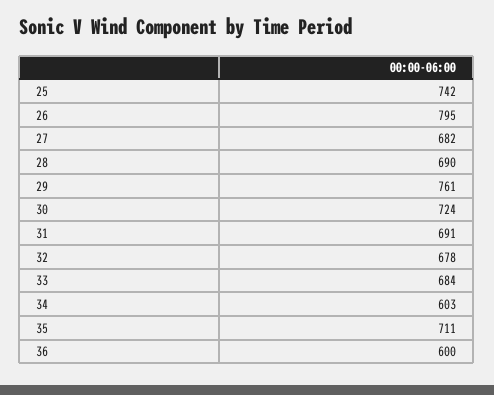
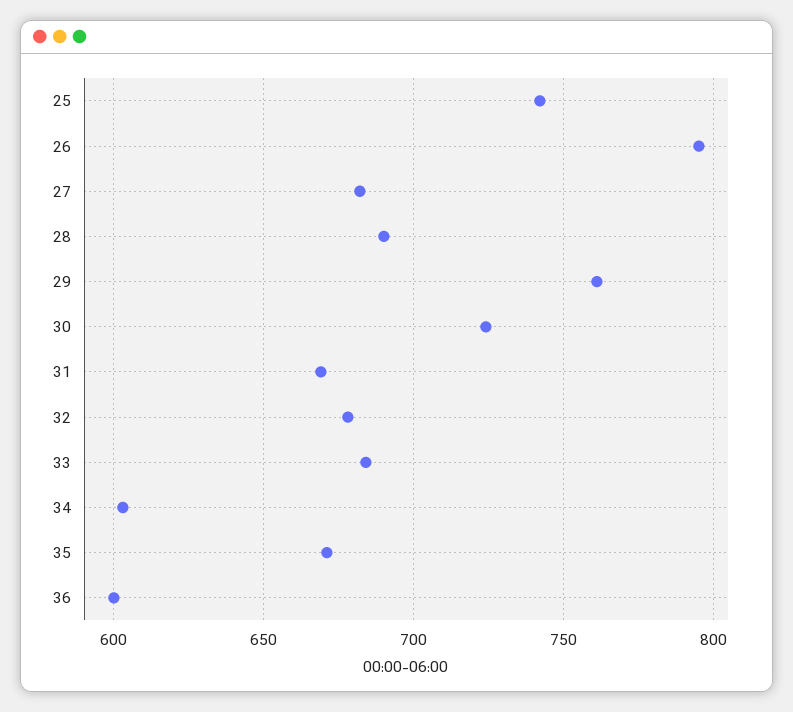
31: 691 -> 670
35: 711 -> 670

